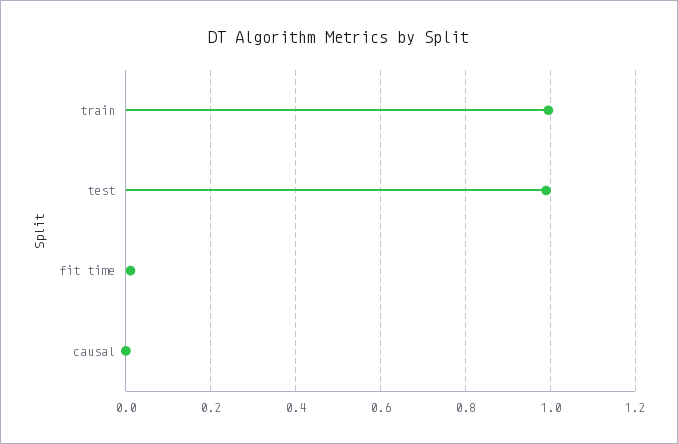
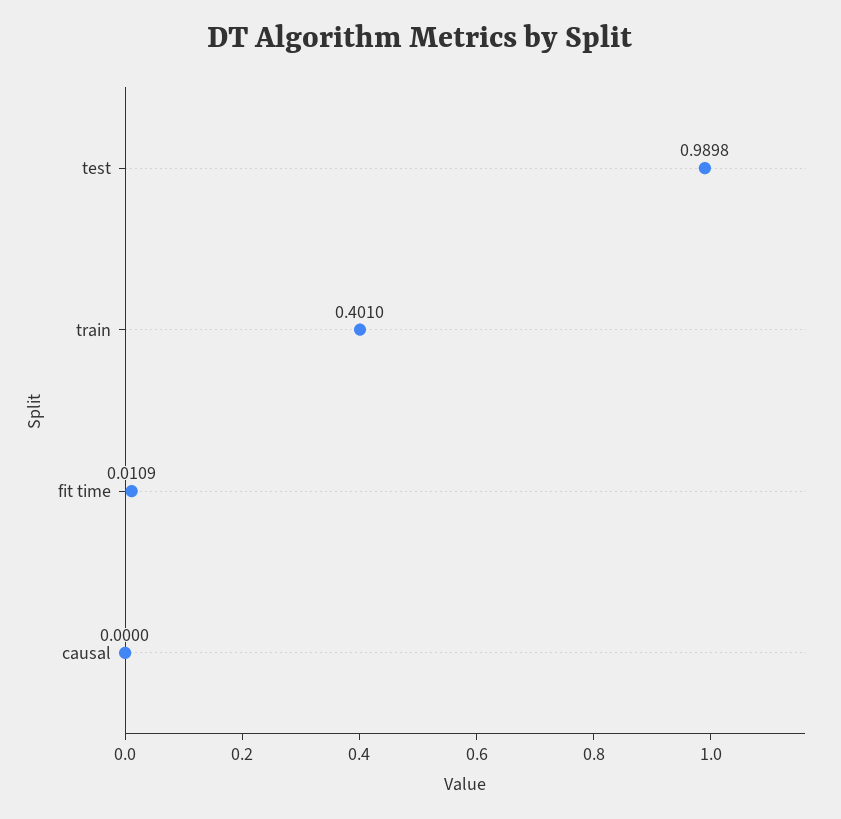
train: 1 -> 0.401

